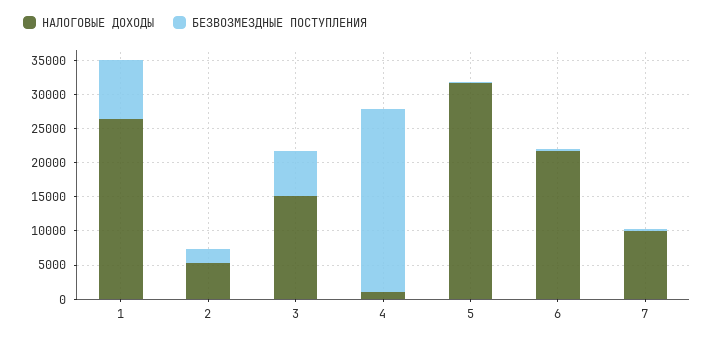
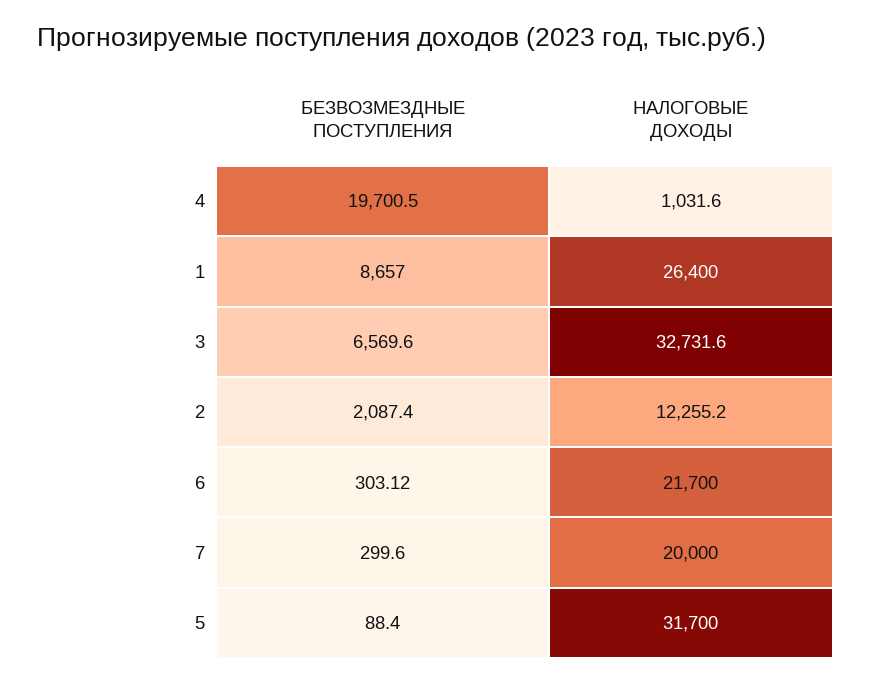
НАЛОГОВЫЕ ДОХОДЫ, 2: 5000 -> 12255.2
НАЛОГОВЫЕ ДОХОДЫ, 3: 15000 -> 32731.6
БЕЗВОЗМЕЗДНЫЕ ПОСТУПЛЕНИЯ, 4: 27500 -> 19700.5
НАЛОГОВЫЕ ДОХОДЫ, 7: 10000 -> 20000

